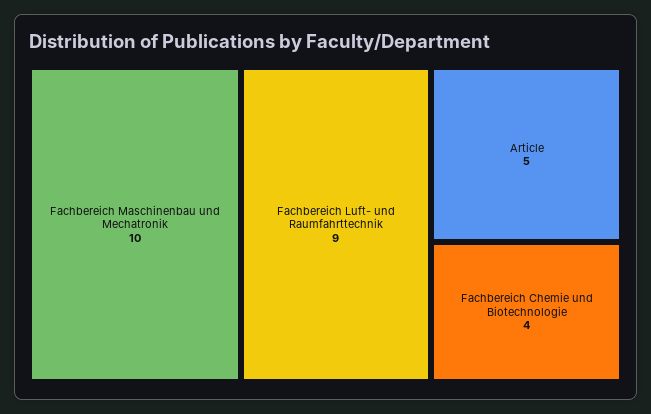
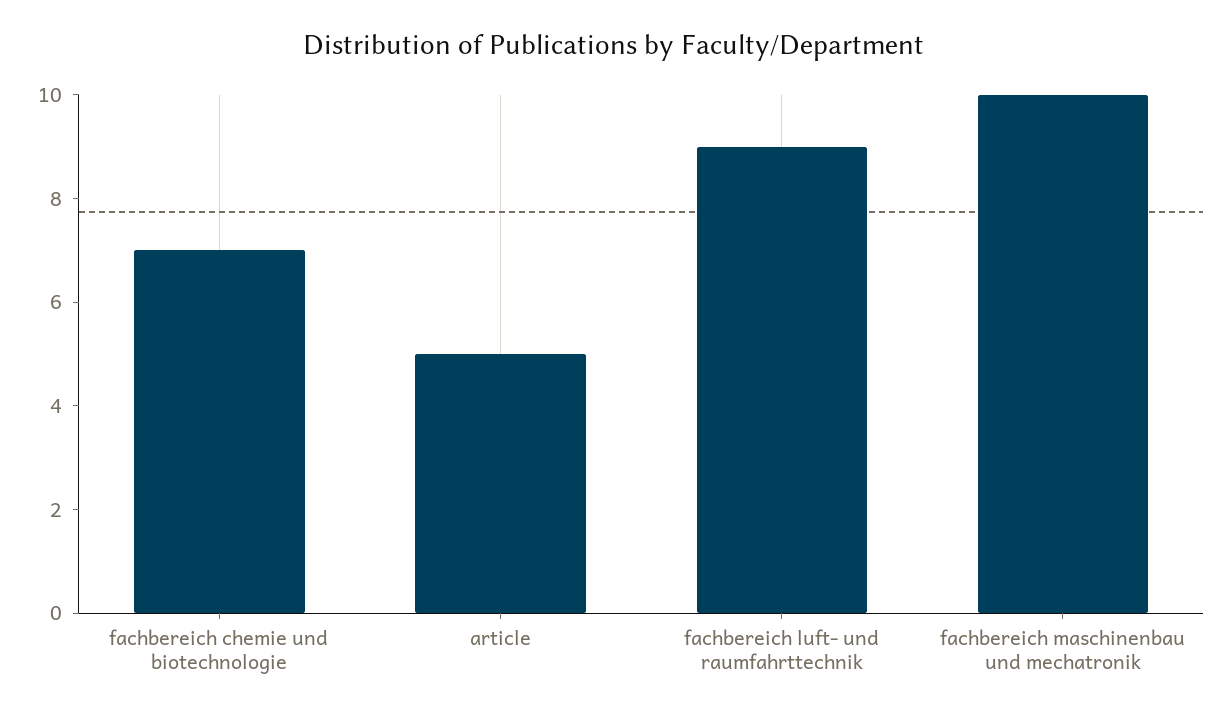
Fachbereich Chemie und Biotechnologie: 4 -> 7

